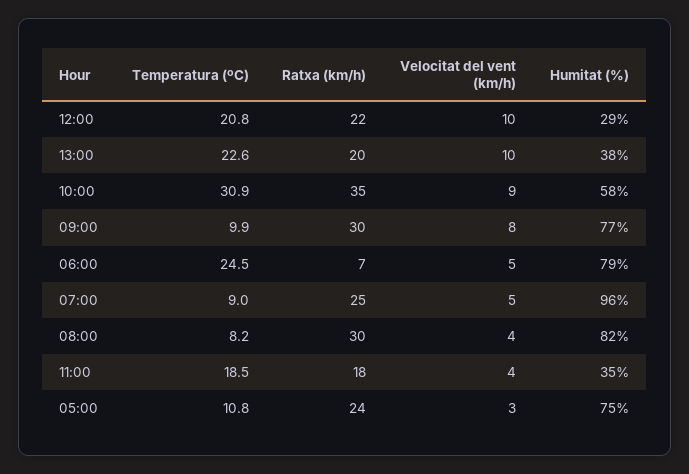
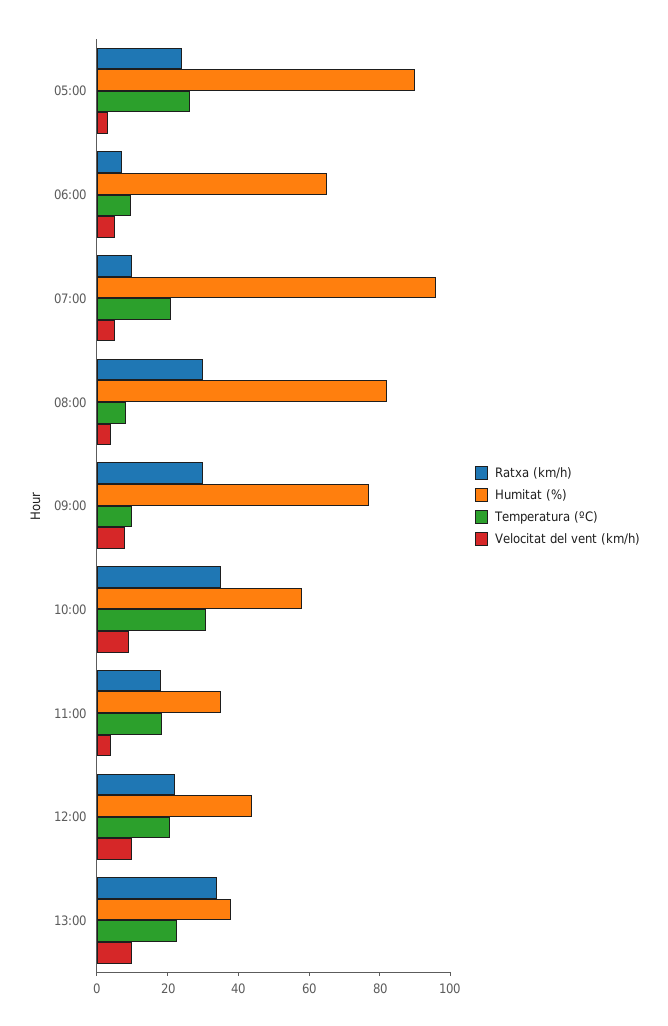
Humitat (%), 12:00: 29 -> 45
Ratxa (km/h), 13:00: 20 -> 35
Temperatura (ºC), 06:00: 24.5 -> 10
Humitat (%), 06:00: 79 -> 65
Temperatura (ºC), 07:00: 9 -> 20
Ratxa (km/h), 07:00: 25 -> 10
Temperatura (ºC), 05:00: 10.8 -> 25
Humitat (%), 05:00: 75 -> 90

